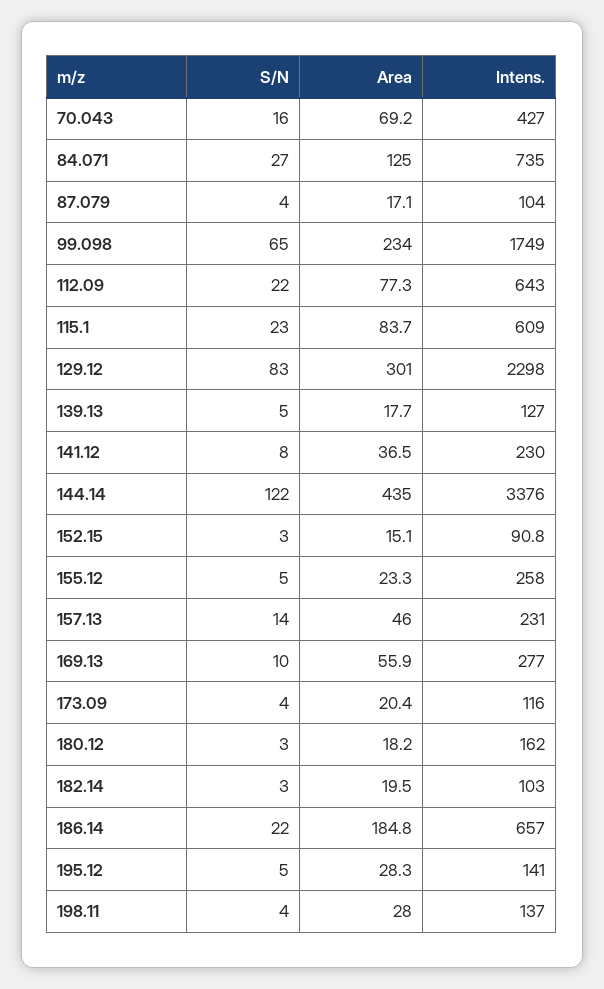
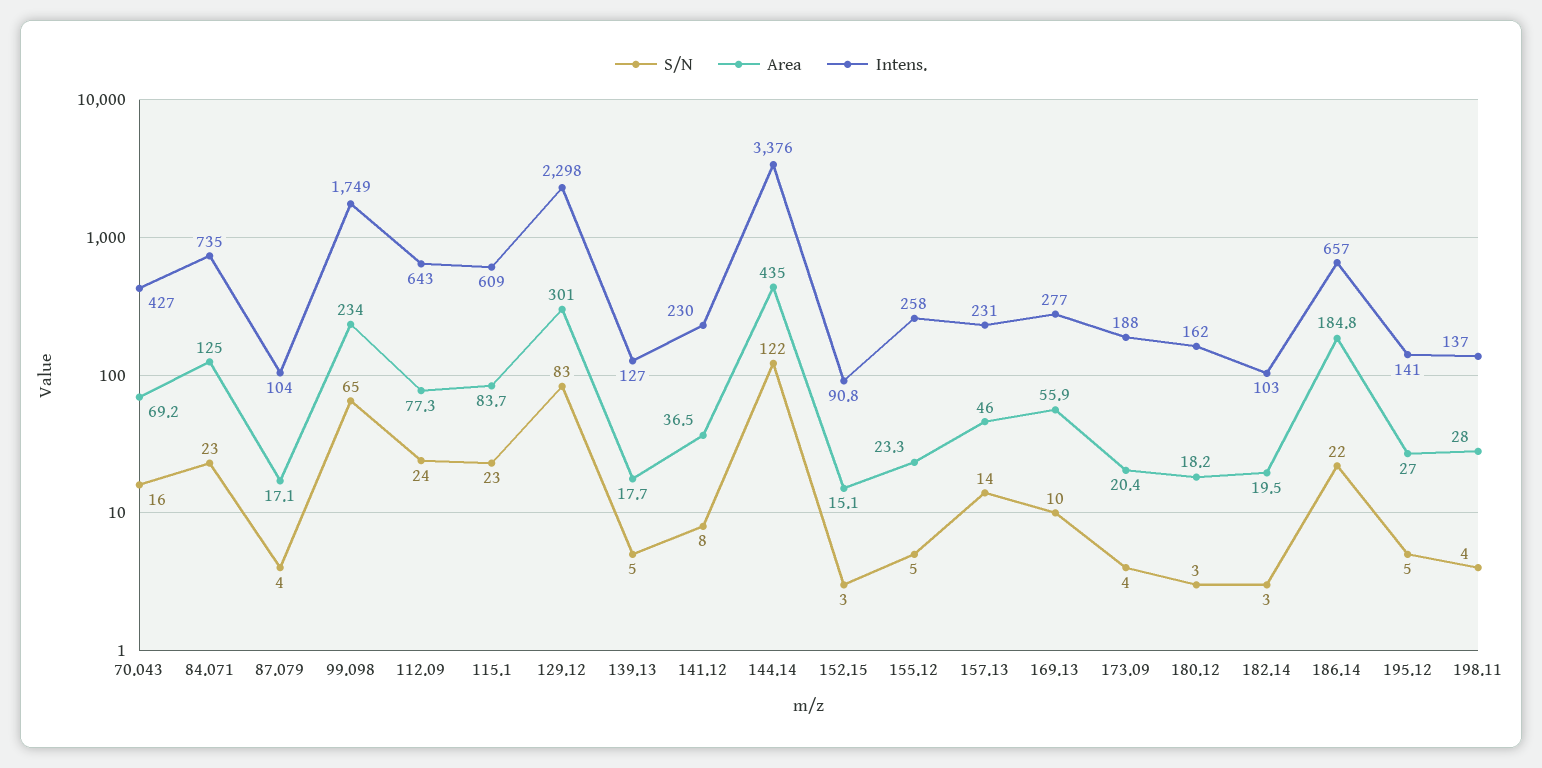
S/N, 84.071: 27 -> 23
S/N, 112.09: 22 -> 24
Intens., 173.09: 116 -> 188
Area, 195.12: 28.3 -> 27

